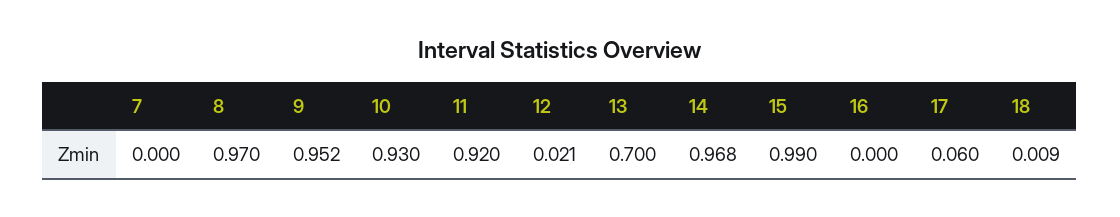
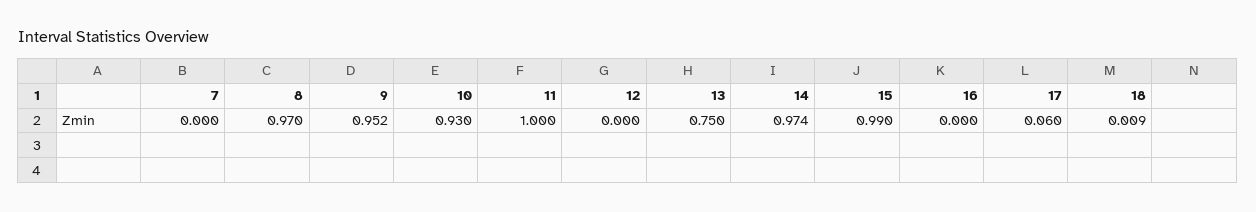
11: 0.92 -> 1
12: 0.021 -> 0
13: 0.7 -> 0.75
14: 0.968 -> 0.974

